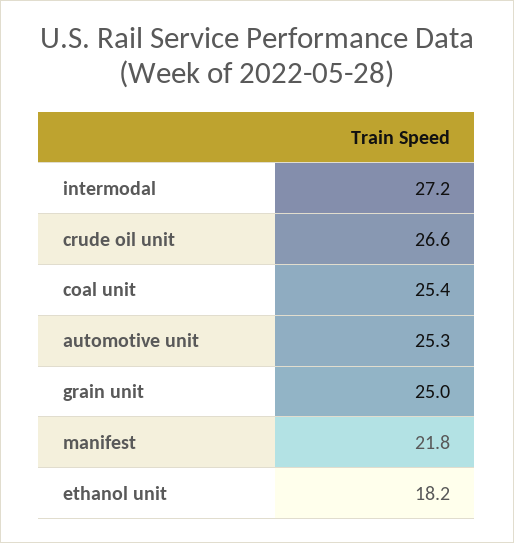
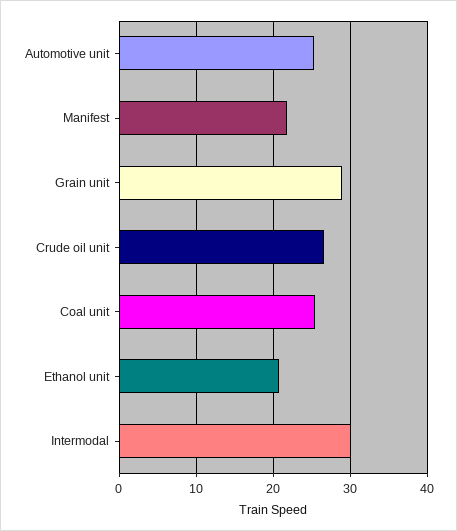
intermodal: 27.2 -> 30
grain unit: 25 -> 29
ethanol unit: 18.2 -> 21

